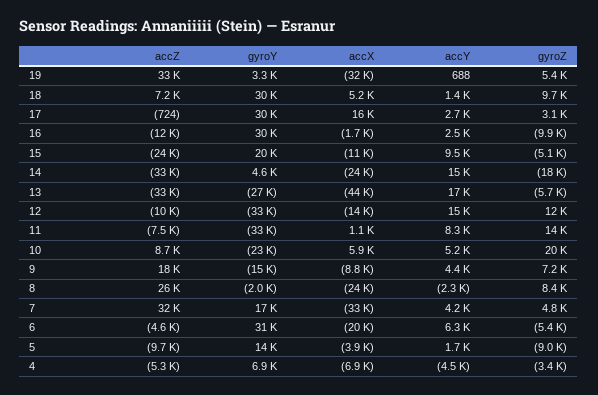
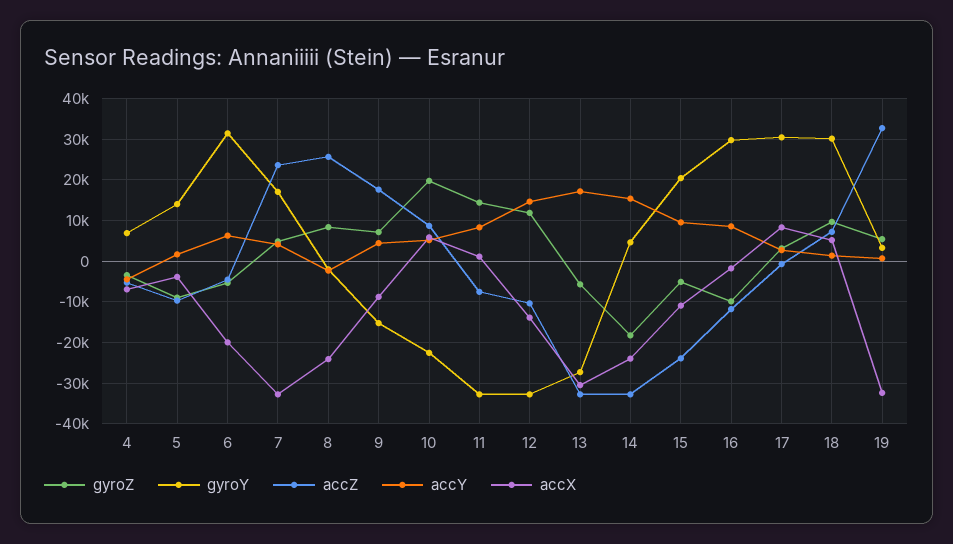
accX, 17: 16000 -> 8000
accY, 16: 2500 -> 8000
accX, 13: -44000 -> -30000
accZ, 7: 32000 -> 24000

